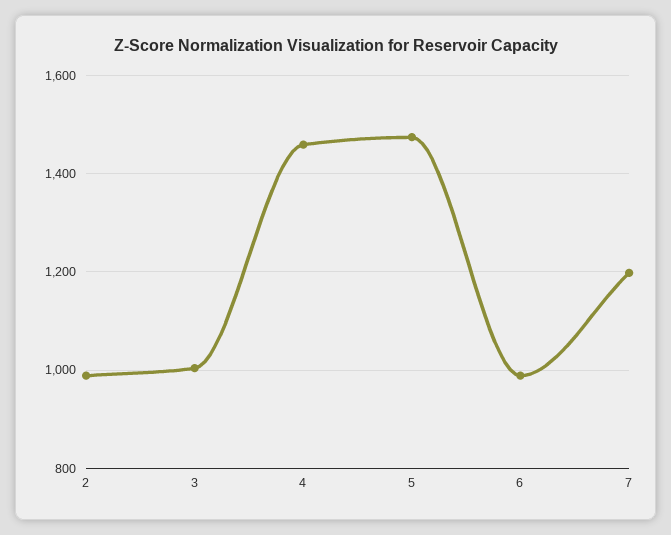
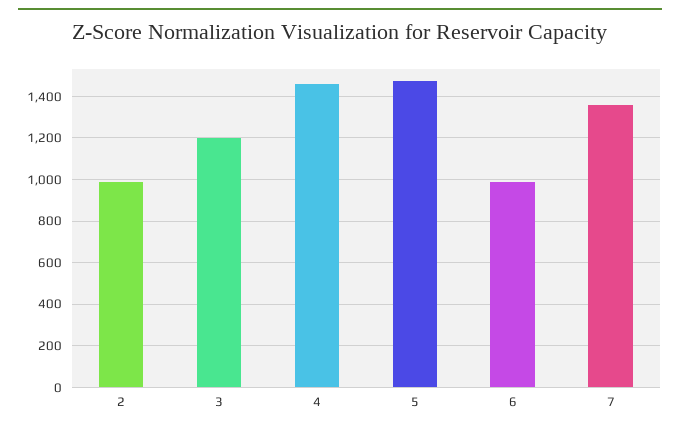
3: 1000 -> 1200
7: 1200 -> 1350

